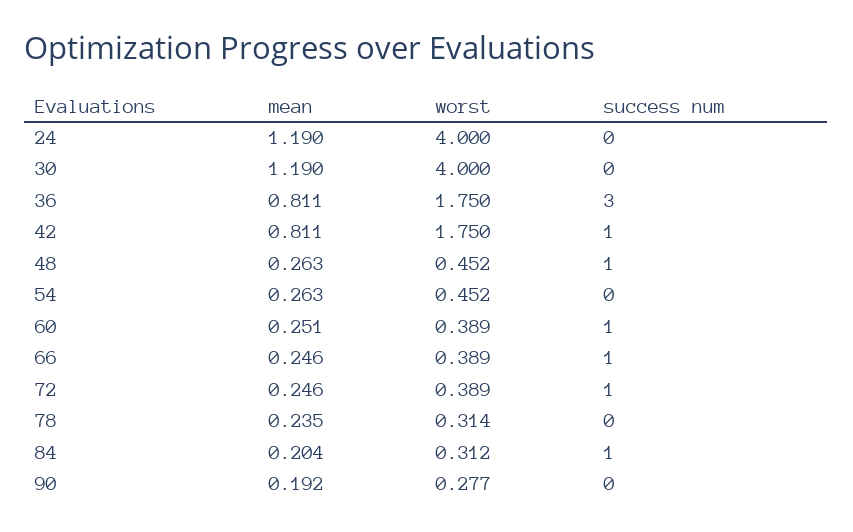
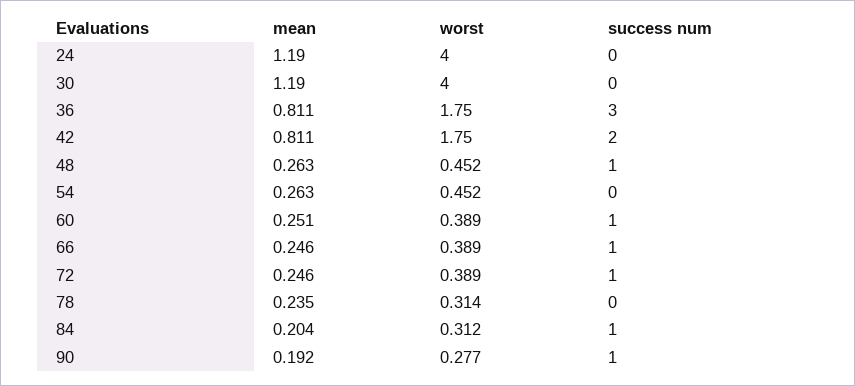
success num, 42: 1 -> 2
success num, 90: 0 -> 1

